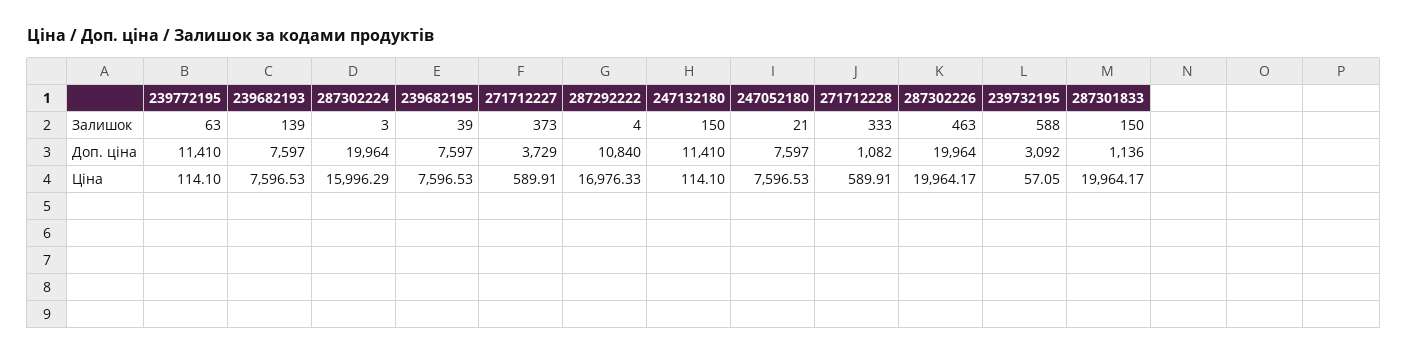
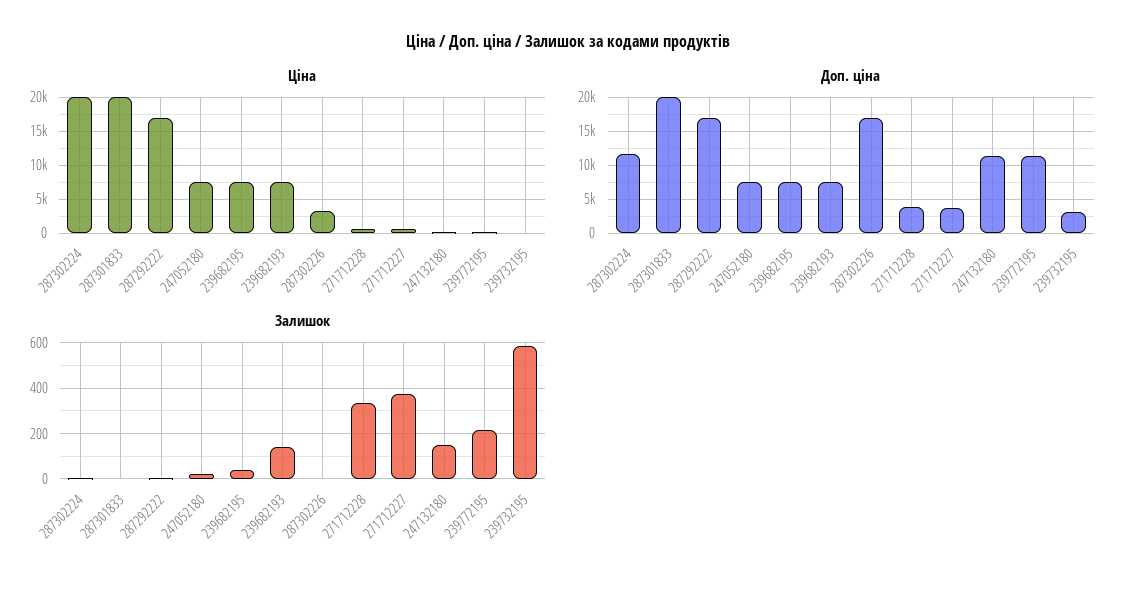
Залишок, 239772195: 63 -> 200
Залишок, 287302226: 463 -> 0
Залишок, 287301833: 150 -> 0
Доп. ціна, 287302224: 19964 -> 12000
Доп. ціна, 287292222: 10840 -> 17000
Доп. ціна, 271712228: 1082 -> 4000
Доп. ціна, 287302226: 19964 -> 17000
Доп. ціна, 287301833: 1136 -> 20000
Ціна, 287302224: 15996.29 -> 20000
Ціна, 287302226: 19964.17 -> 3000

